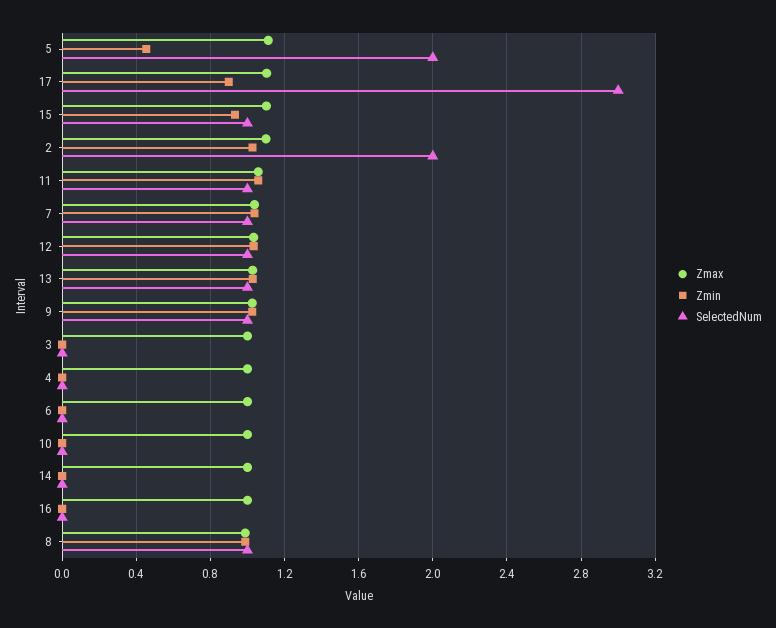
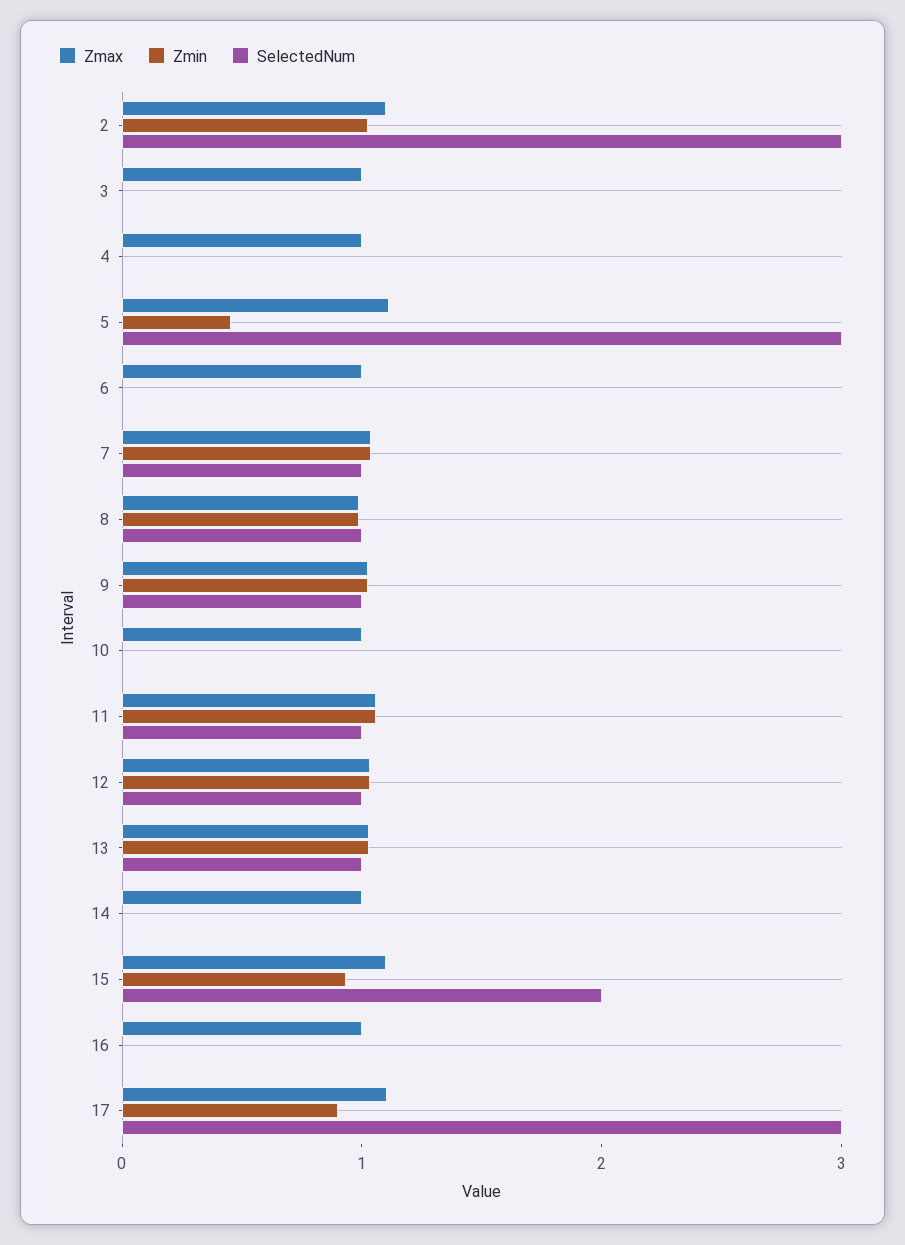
SelectedNum, 5: 2 -> 3
SelectedNum, 15: 1 -> 2
SelectedNum, 2: 2 -> 3

